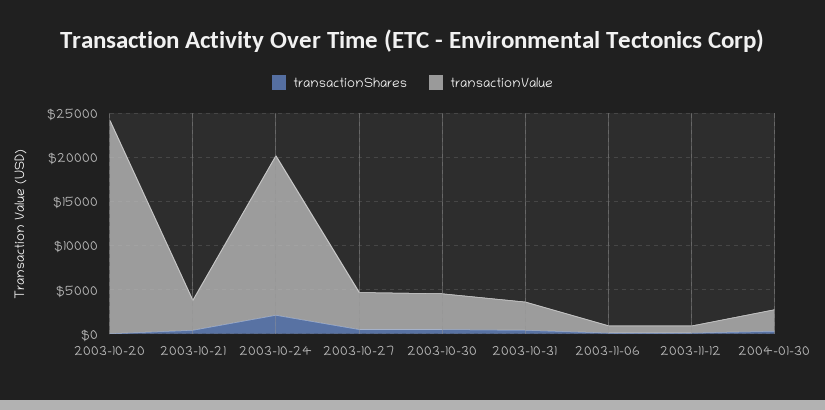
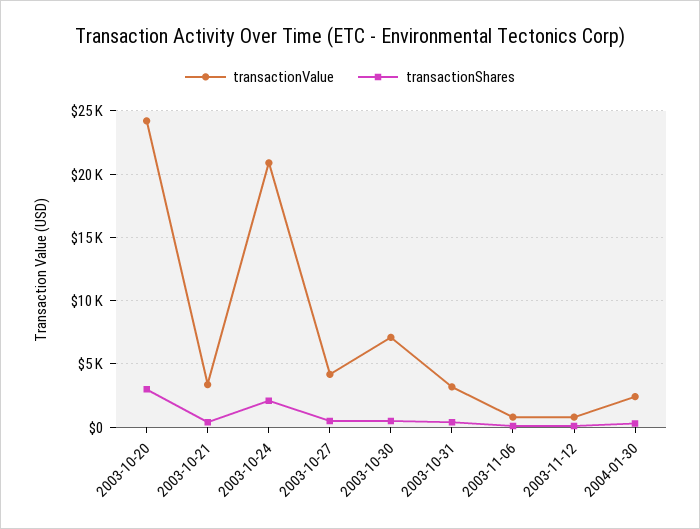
transactionShares, 2003-10-20: 0 -> 3000
transactionValue, 2003-10-24: 18000 -> 21000
transactionValue, 2003-10-30: 4000 -> 7000

